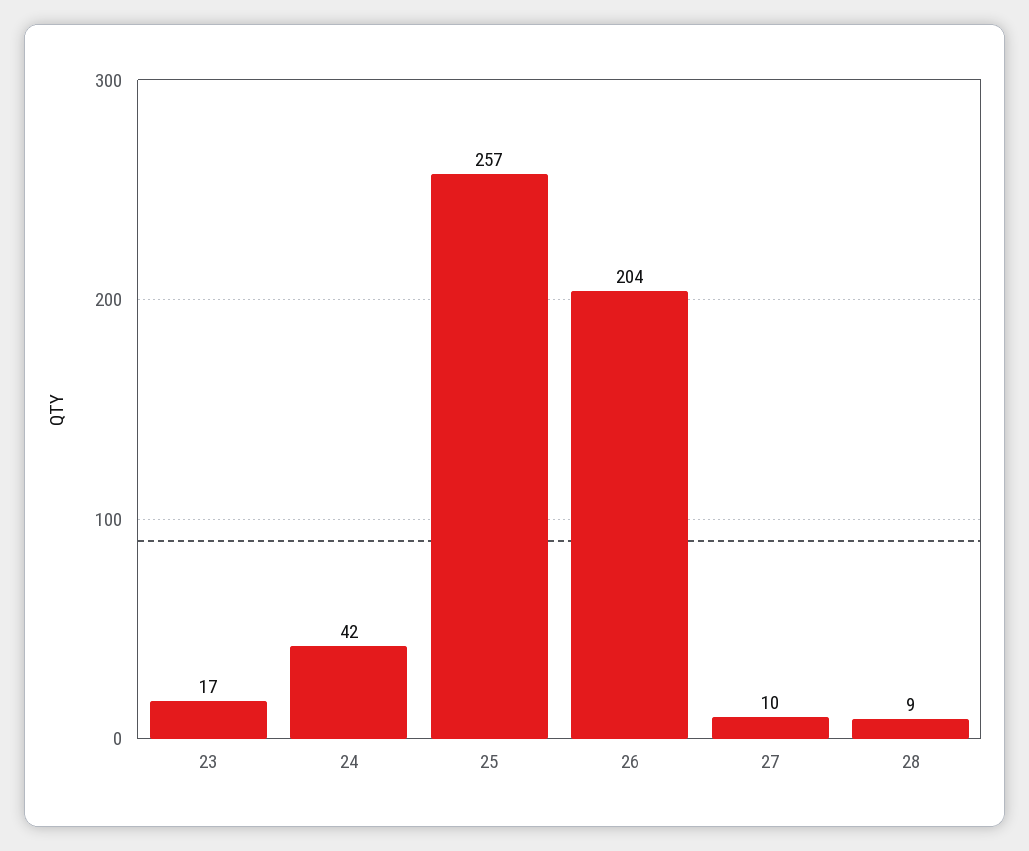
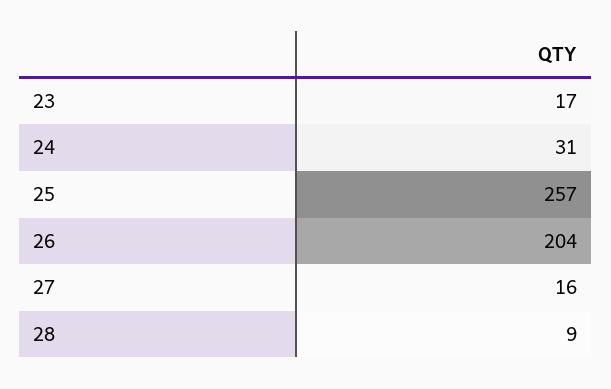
24: 42 -> 31
27: 10 -> 16

